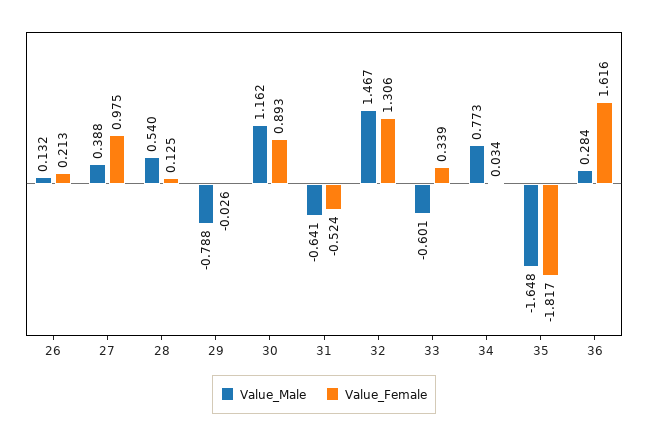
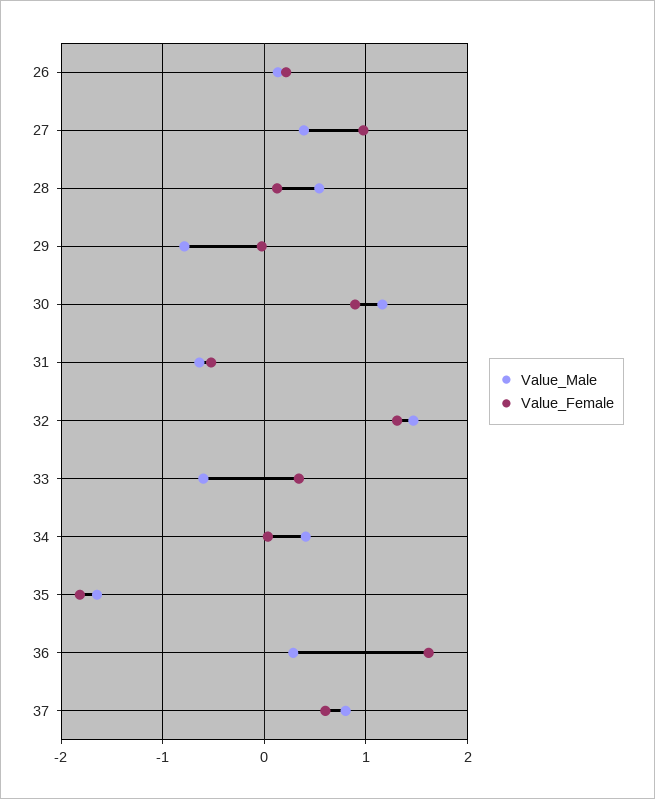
Value_Male, 34: 0.773 -> 0.4
Value_Male, 37: none -> 0.8
Value_Female, 37: none -> 0.6

